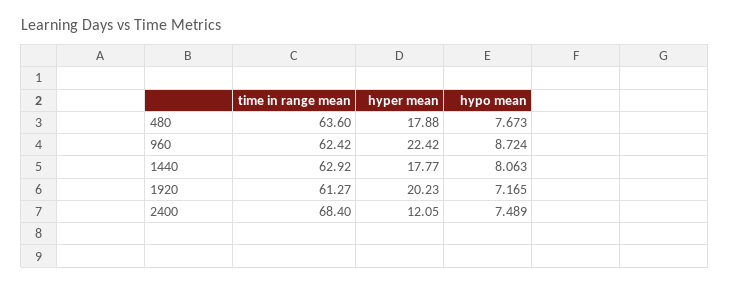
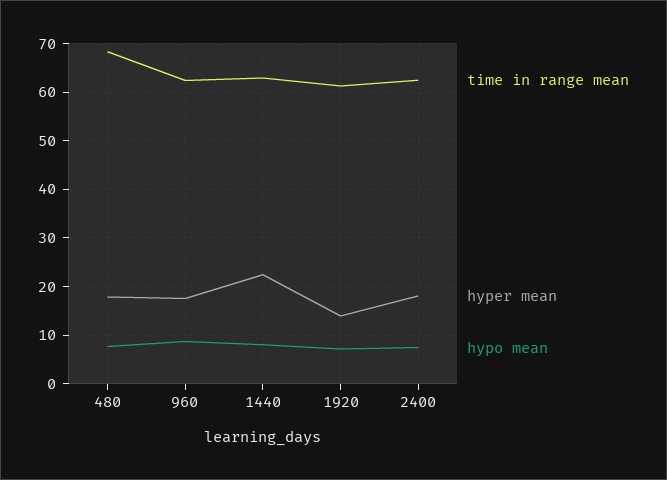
time in range mean, 480: 63.6 -> 68
hyper mean, 960: 22.42 -> 18
hyper mean, 1440: 17.77 -> 22
hyper mean, 1920: 20.23 -> 14
time in range mean, 2400: 68.4 -> 62
hyper mean, 2400: 12.05 -> 18

